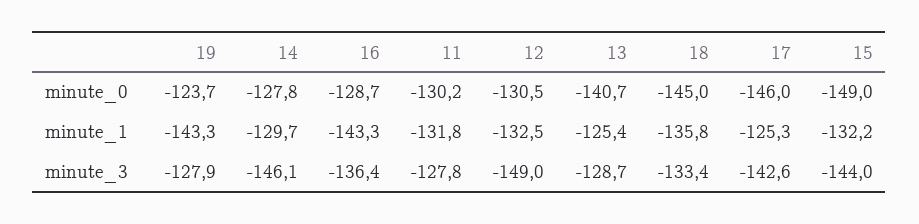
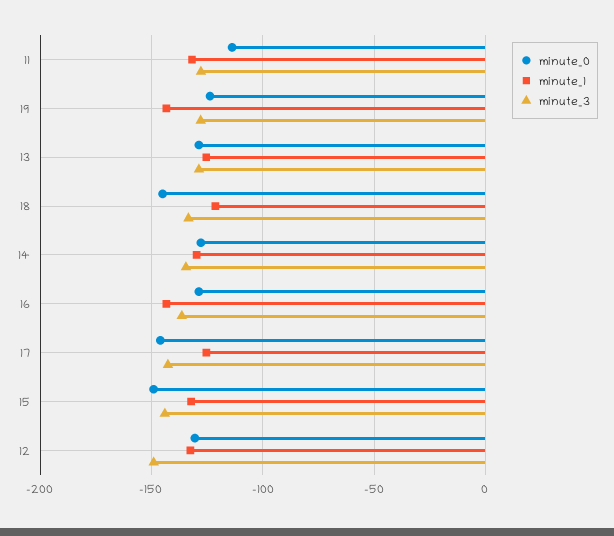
minute_0, 11: -130.2 -> -115
minute_0, 13: -140.7 -> -130
minute_1, 18: -135.8 -> -120
minute_3, 14: -146.1 -> -135

